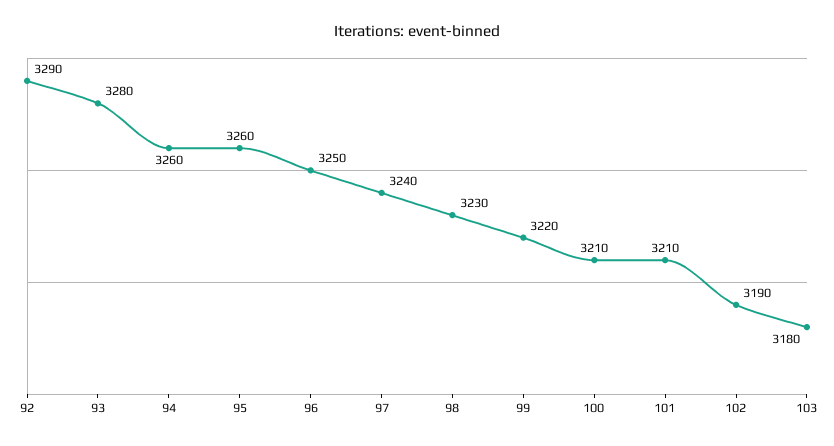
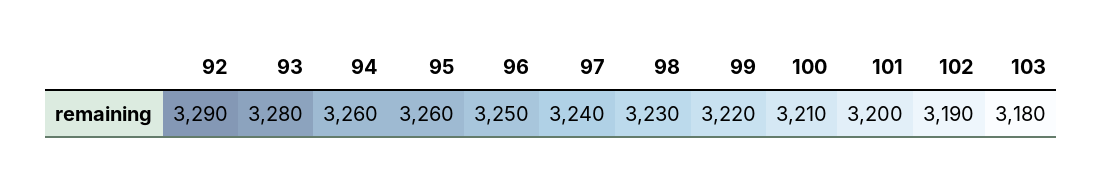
101: 3210 -> 3200

